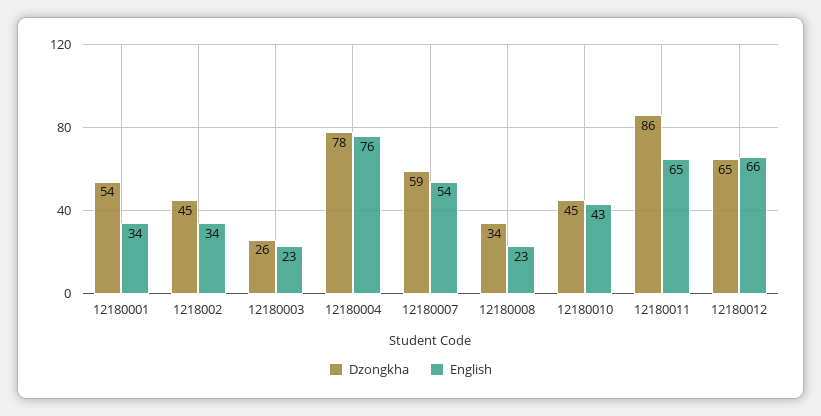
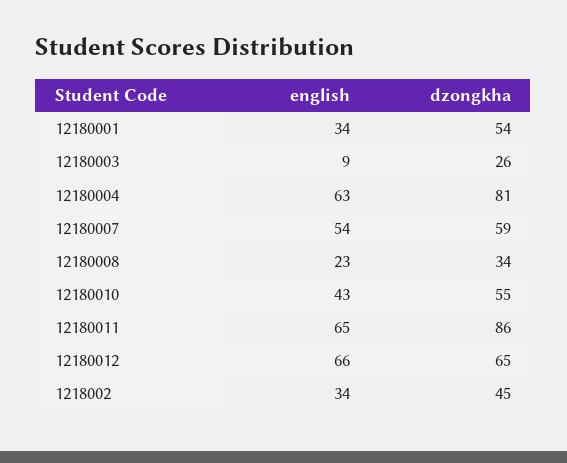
English, 12180003: 23 -> 9
Dzongkha, 12180004: 78 -> 81
English, 12180004: 76 -> 63
Dzongkha, 12180010: 45 -> 55

